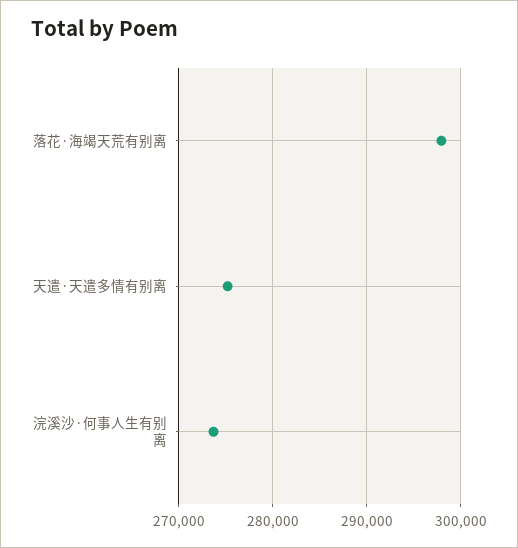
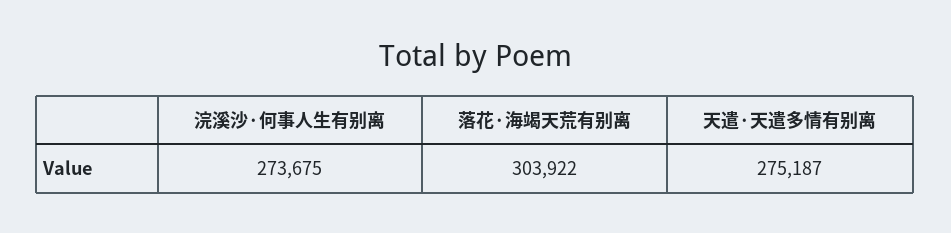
落花·海竭天荒有别离: 298000 -> 303922

